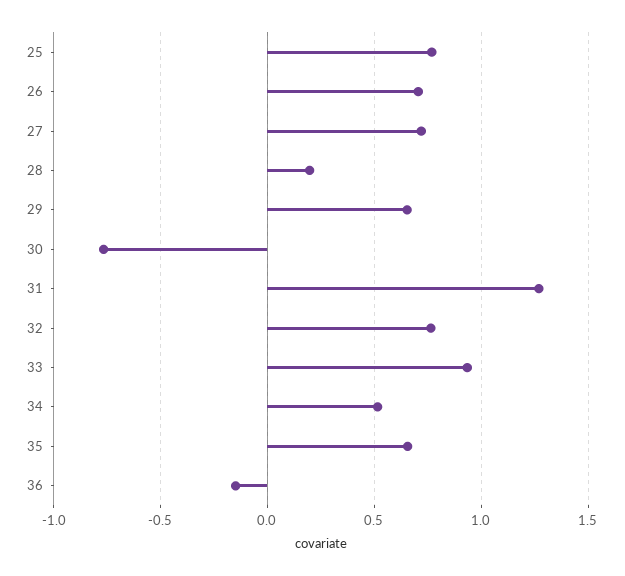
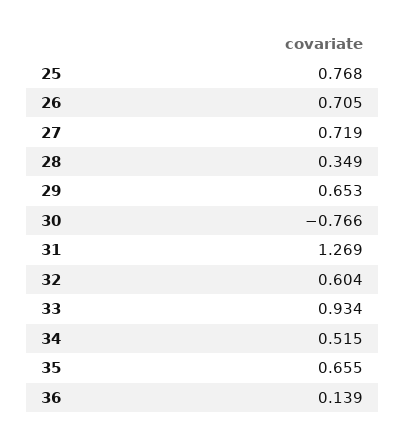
28: 0.2 -> 0.349
32: 0.75 -> 0.604
36: -0.15 -> 0.139

